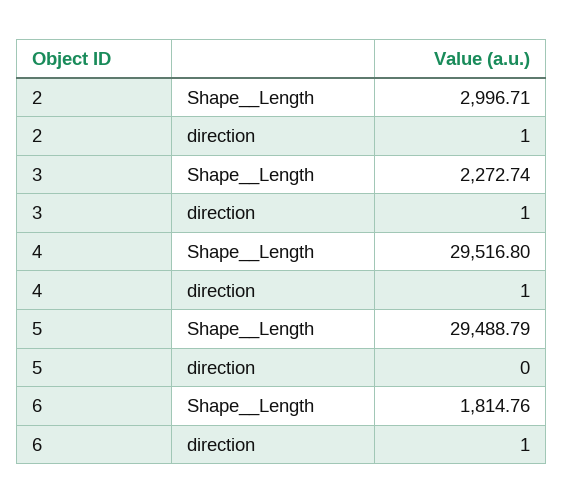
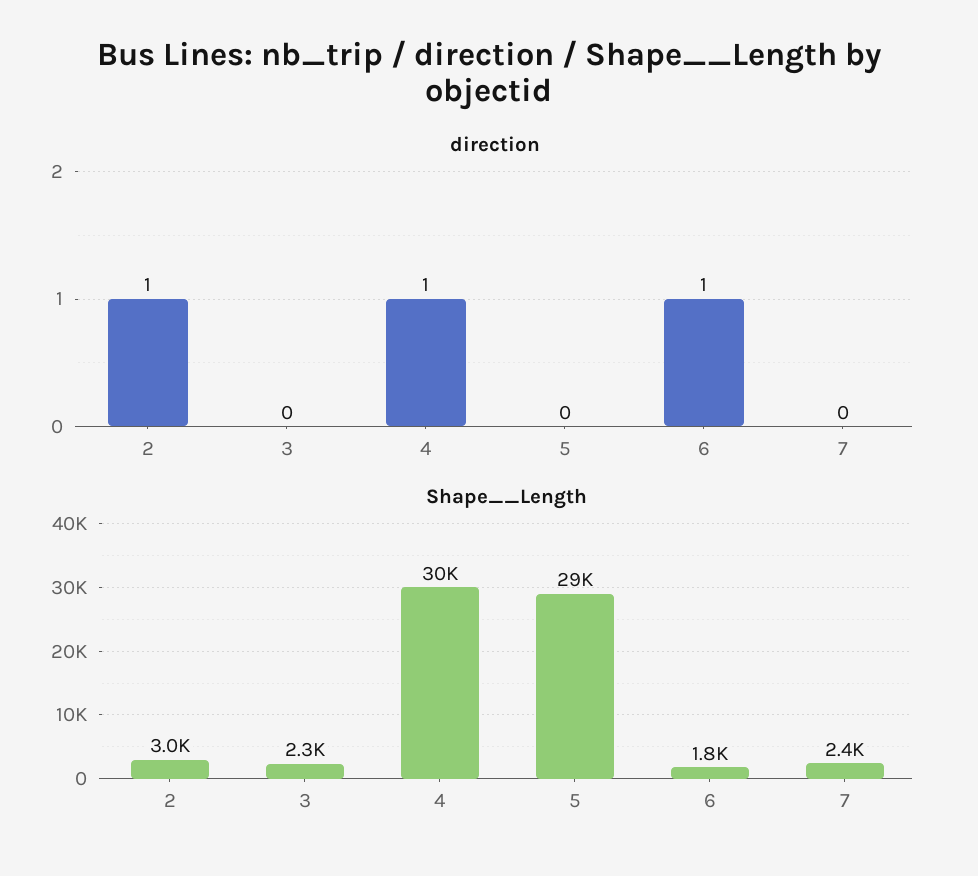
direction, 3: 1 -> 0
direction, 7: none -> 0
Shape__Length, 7: none -> 2400

